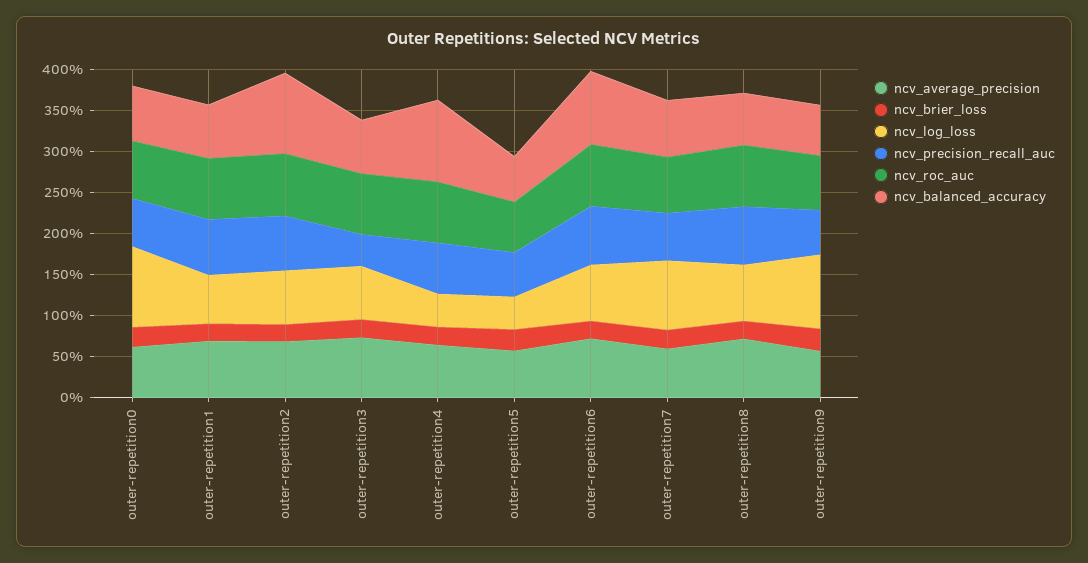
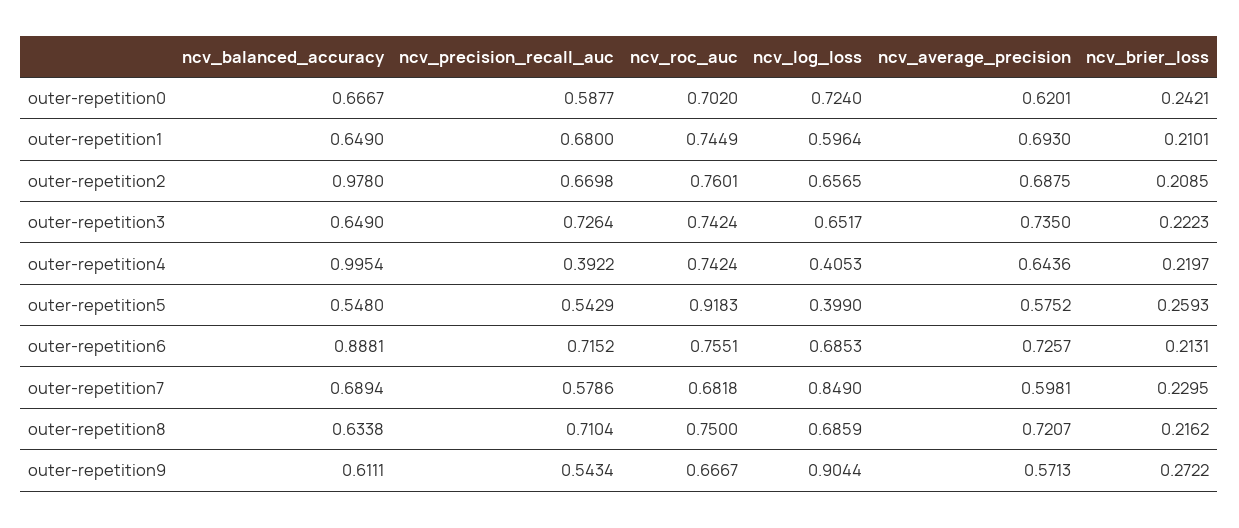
ncv_log_loss, outer-repetition0: 1 -> 0.724
ncv_precision_recall_auc, outer-repetition3: 0.4 -> 0.7264
ncv_precision_recall_auc, outer-repetition4: 0.6 -> 0.3922
ncv_roc_auc, outer-repetition5: 0.6 -> 0.9183

